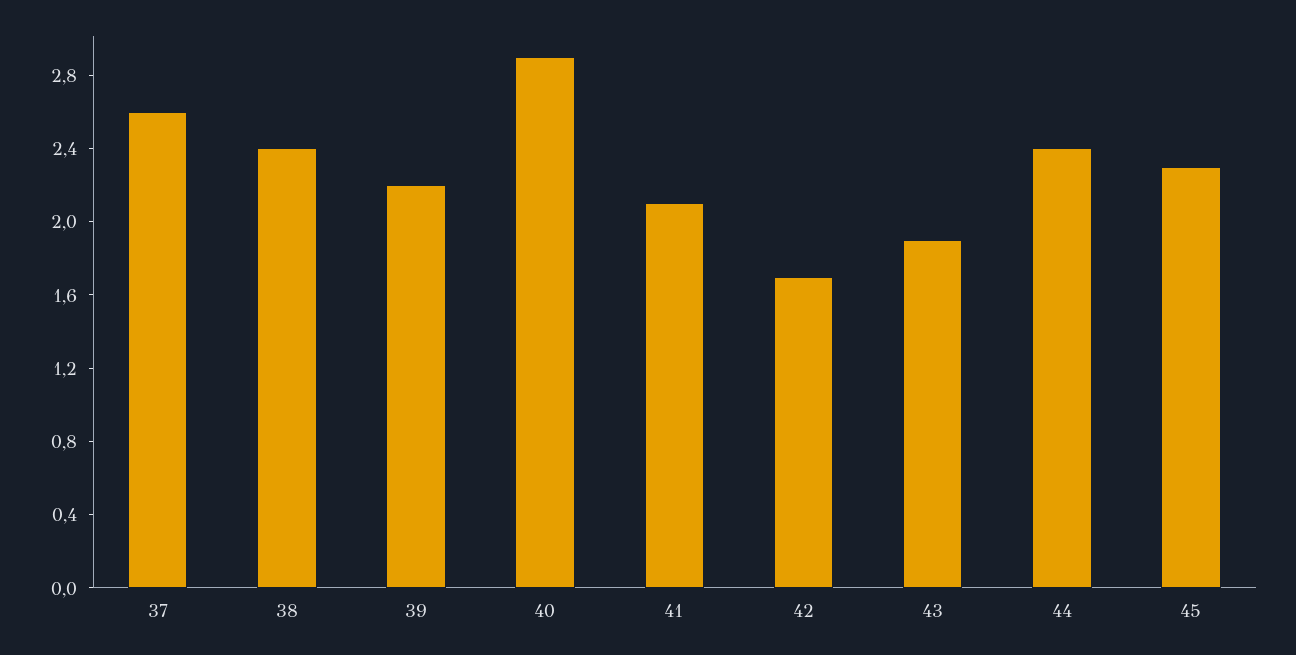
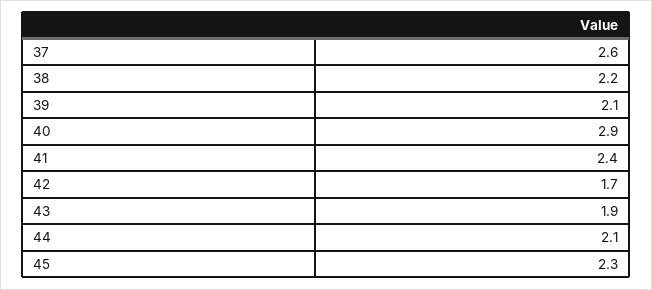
38: 2.4 -> 2.2
39: 2.2 -> 2.1
41: 2.1 -> 2.4
44: 2.4 -> 2.1

